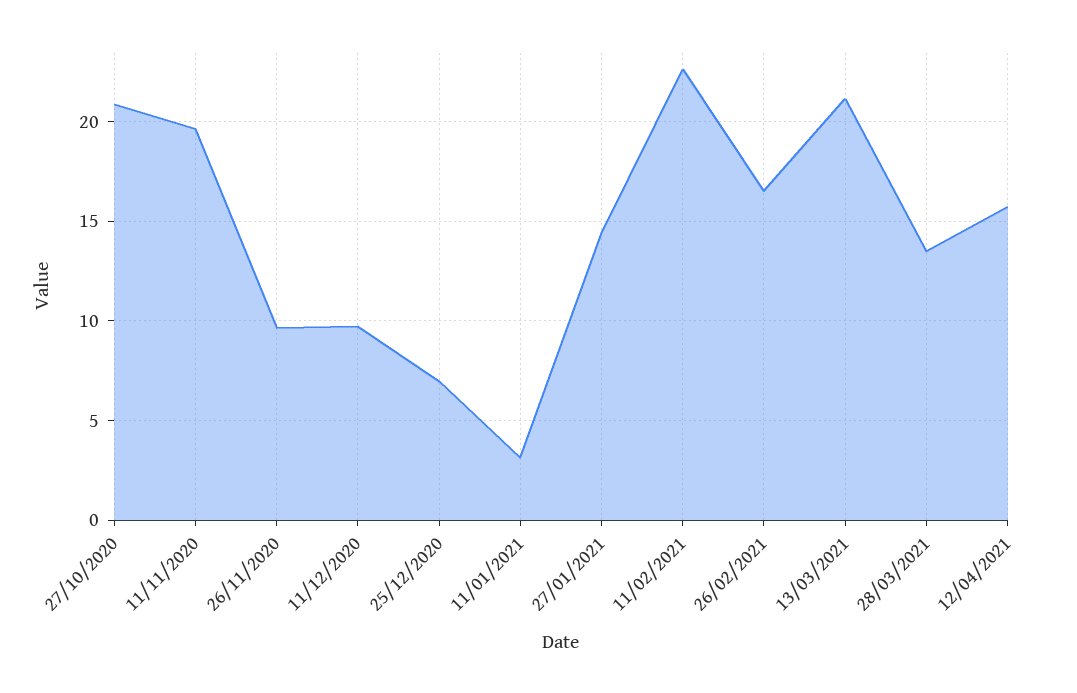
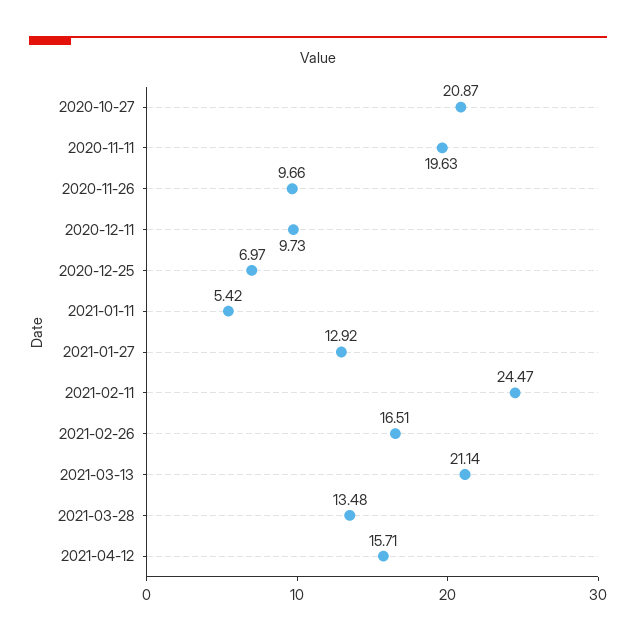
11/01/2021: 3 -> 5.42
27/01/2021: 14.5 -> 12.92
11/02/2021: 22.5 -> 24.47

